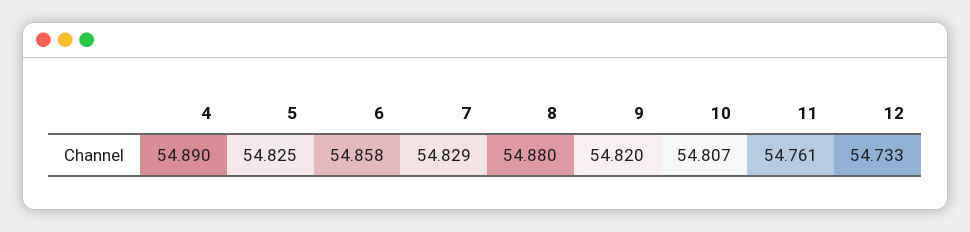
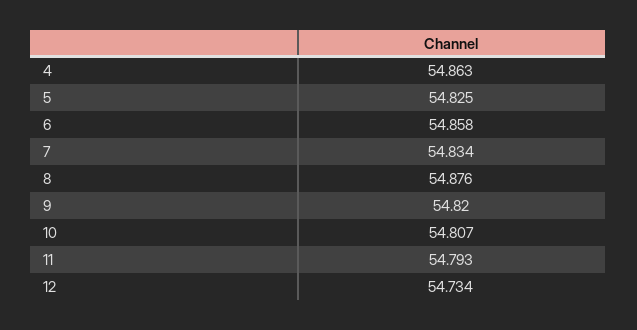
4: 54.89 -> 54.863
7: 54.829 -> 54.834
8: 54.88 -> 54.876
11: 54.761 -> 54.793
12: 54.733 -> 54.734

